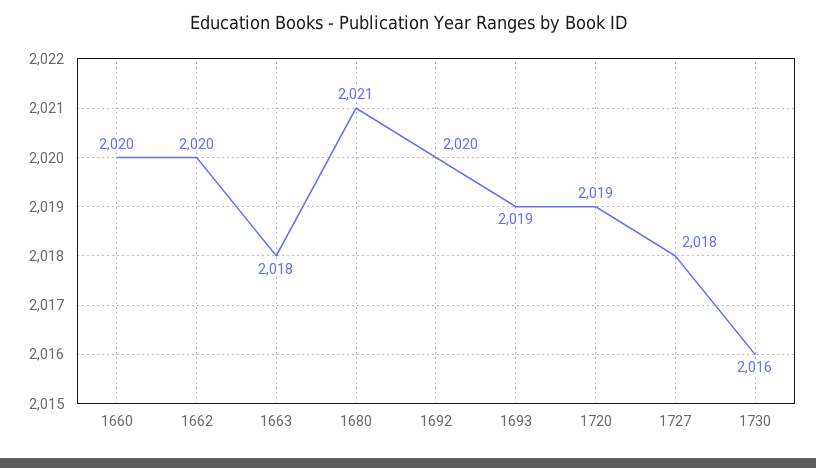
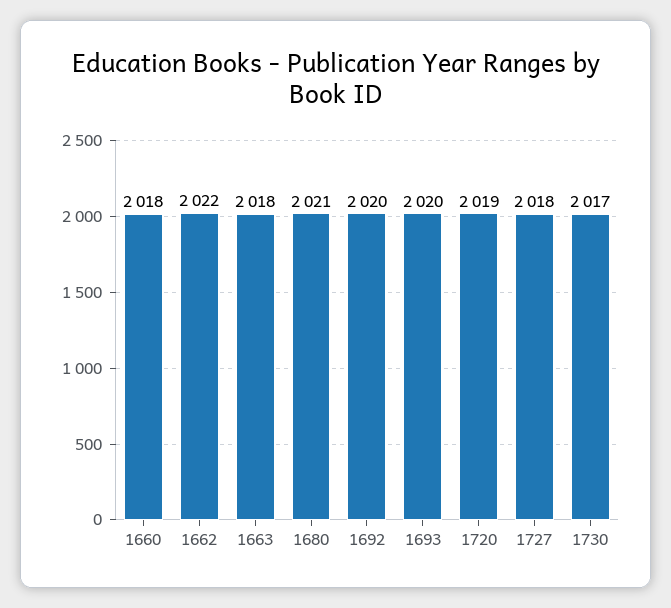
1660: 2020 -> 2018
1662: 2020 -> 2022
1693: 2019 -> 2020
1730: 2016 -> 2017

